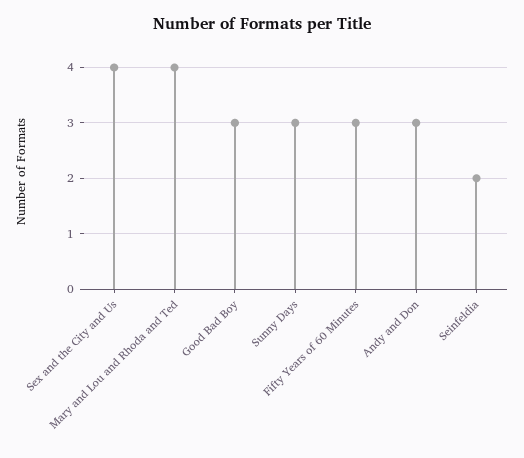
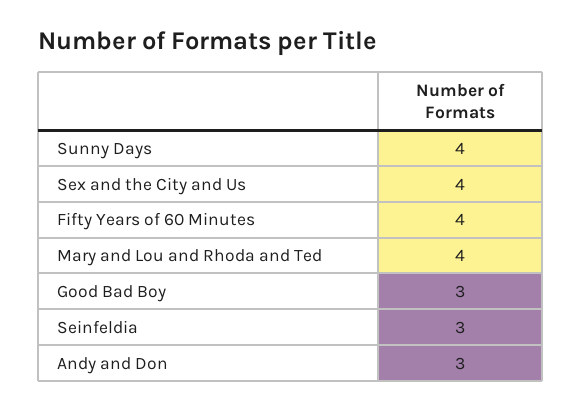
Sunny Days: 3 -> 4
Fifty Years of 60 Minutes: 3 -> 4
Seinfeldia: 2 -> 3

